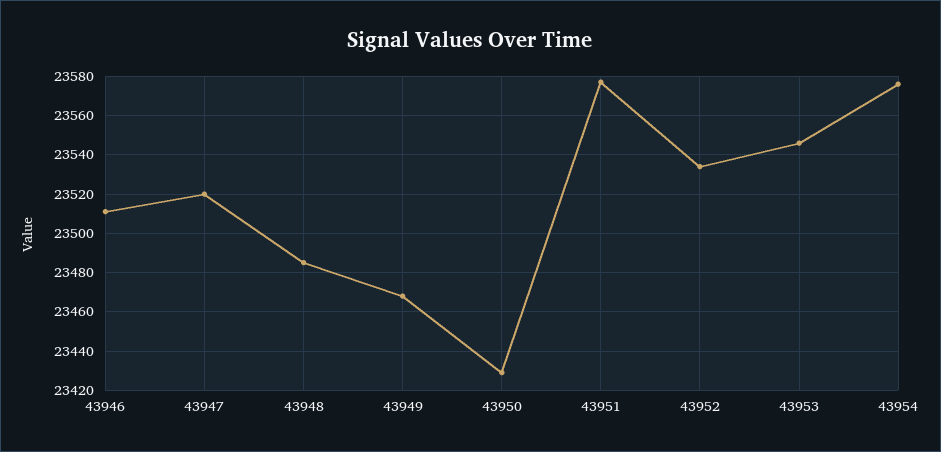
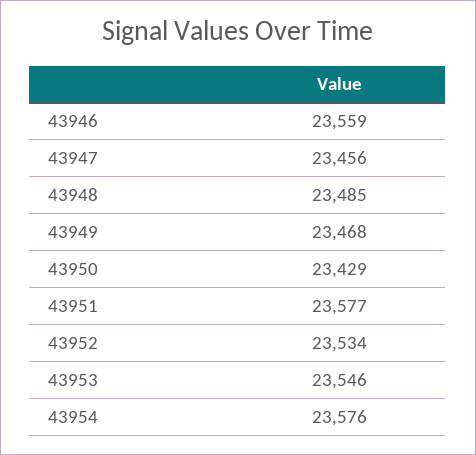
43946: 23510 -> 23559
43947: 23520 -> 23456

